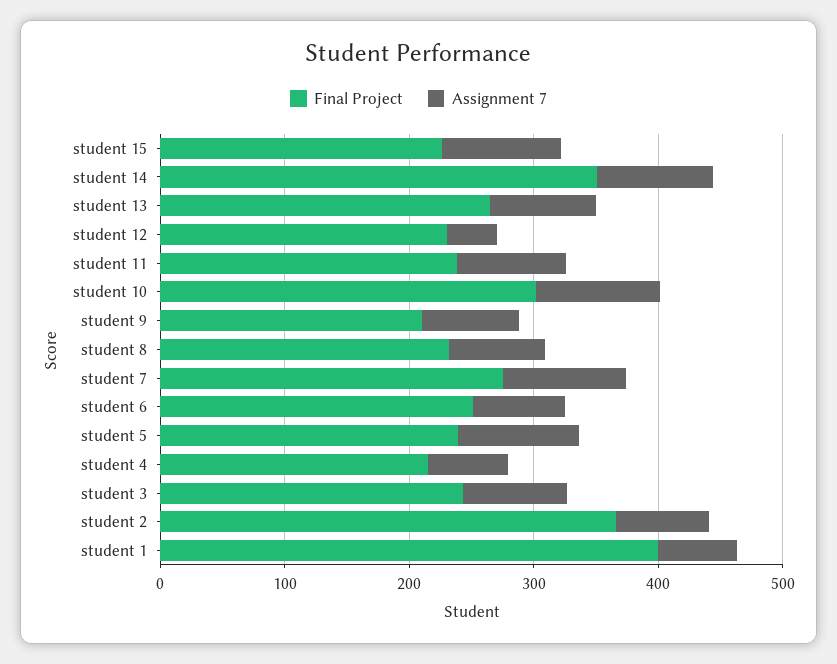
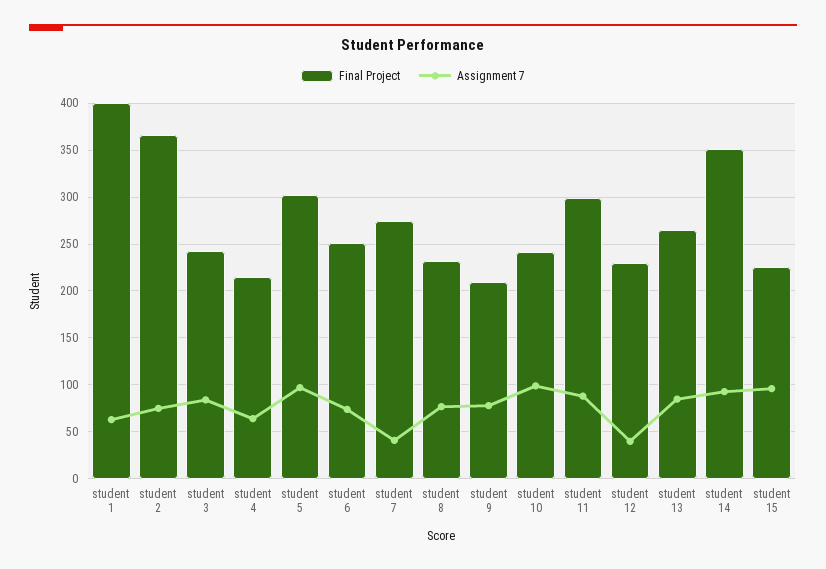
Final Project, student 11: 240 -> 300
Final Project, student 10: 300 -> 240
Assignment 7, student 7: 100 -> 40
Final Project, student 5: 240 -> 300

